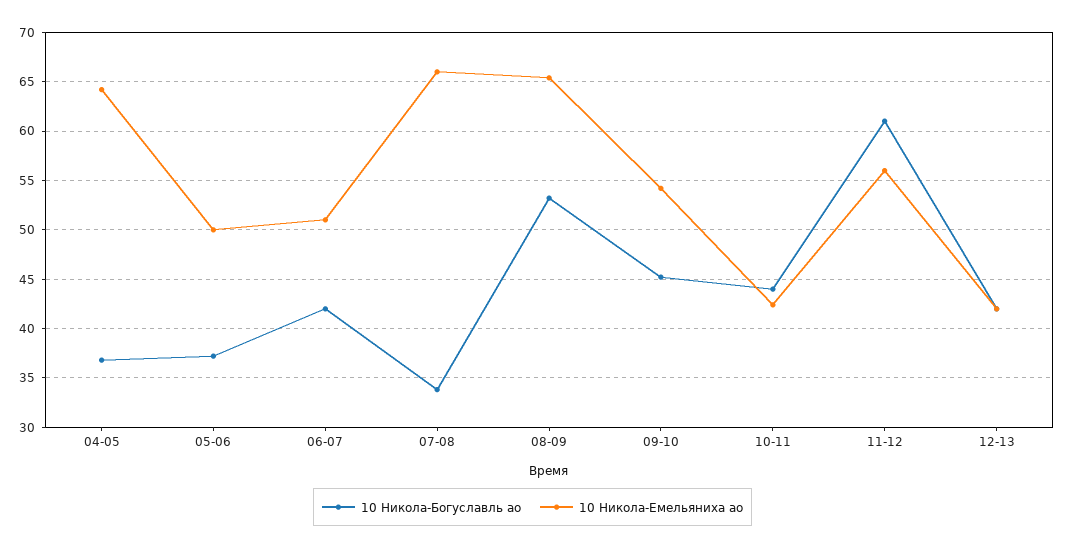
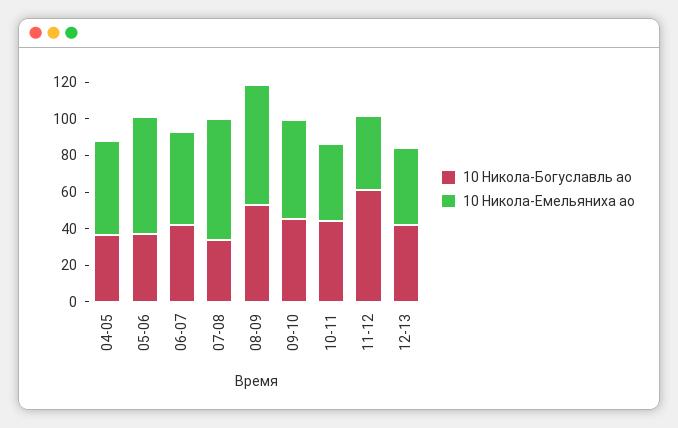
10 Никола-Емельяниха ао, 04-05: 64 -> 50
10 Никола-Емельяниха ао, 05-06: 50 -> 65
10 Никола-Емельяниха ао, 11-12: 56 -> 40

